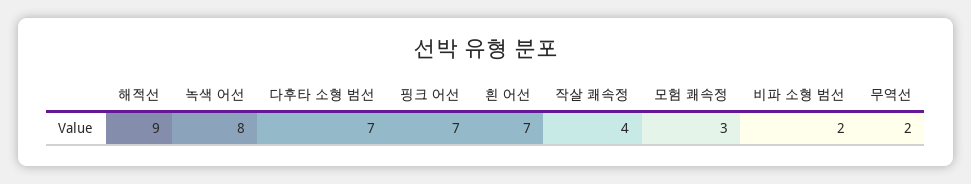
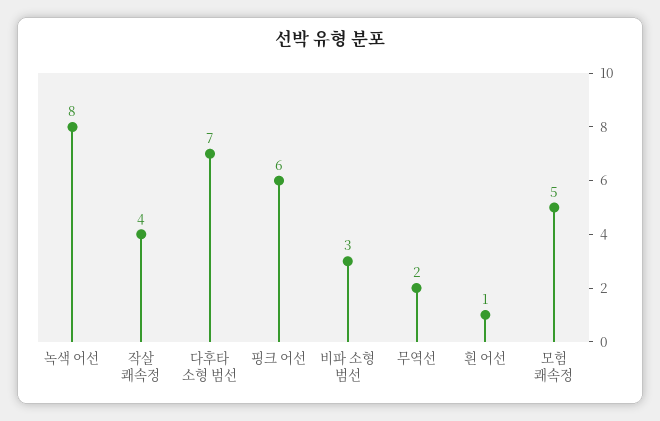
해적선: 9 -> none
핑크 어선: 7 -> 6
흰 어선: 7 -> 1
모험 쾌속정: 3 -> 5
비파 소형 범선: 2 -> 3

